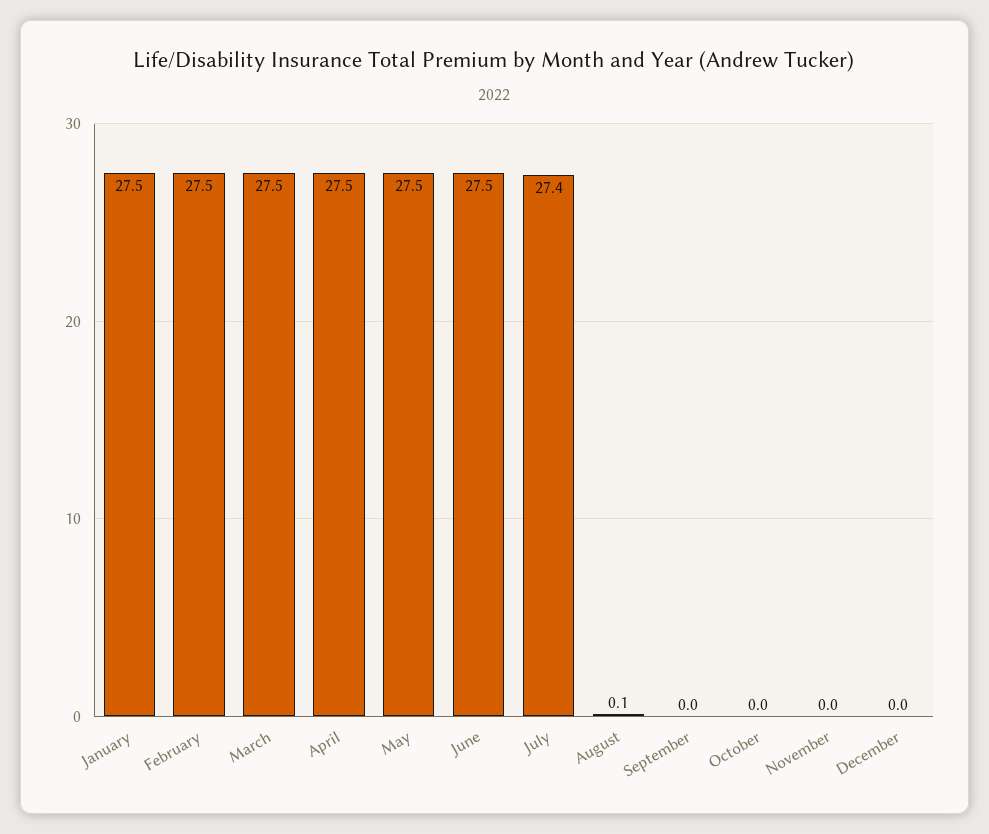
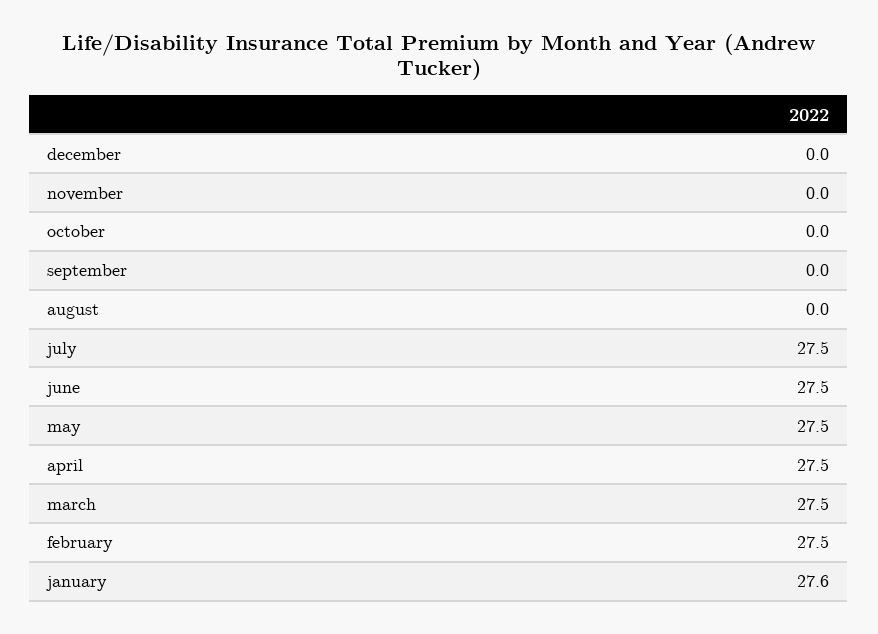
January: 27.5 -> 27.6
July: 27.4 -> 27.5
August: 0.1 -> 0

